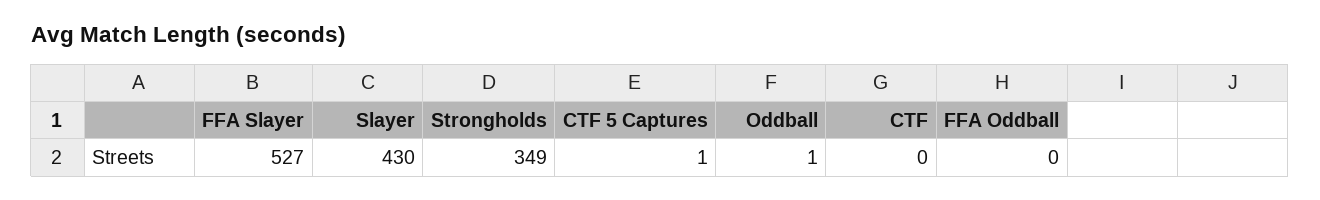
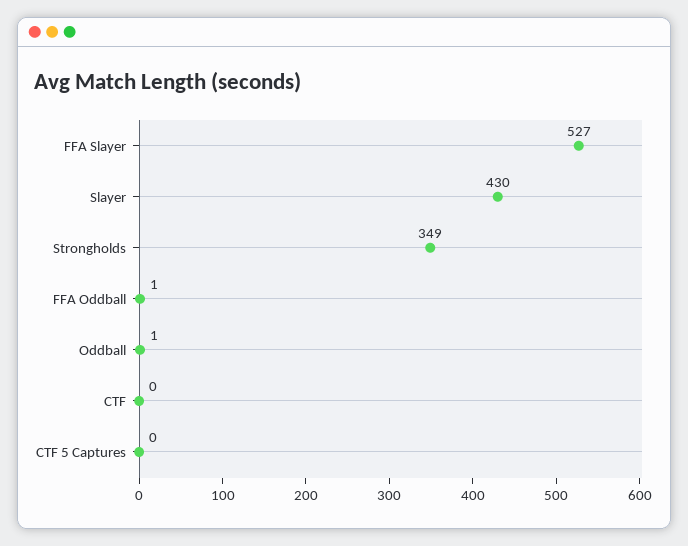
CTF 5 Captures: 1 -> 0
FFA Oddball: 0 -> 1

